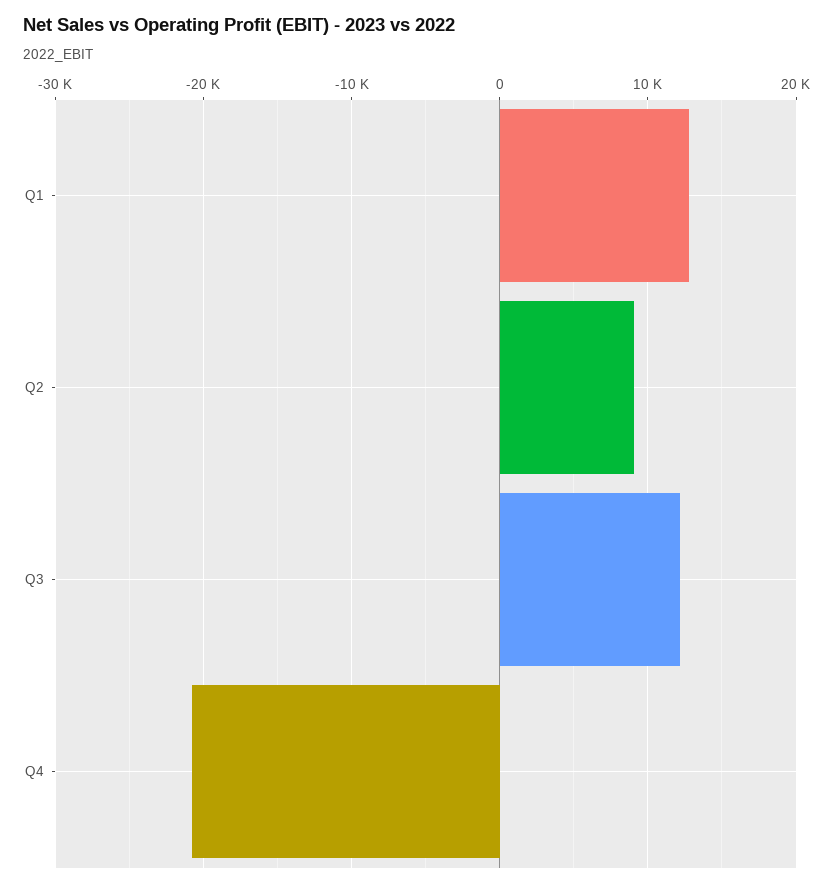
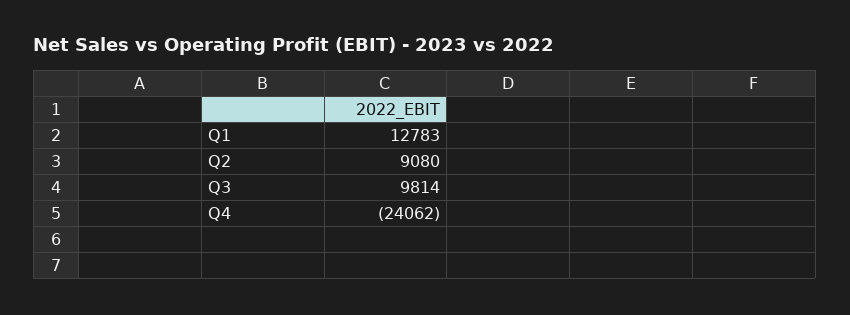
Q3: 12000 -> 9814
Q4: -21000 -> -24062

